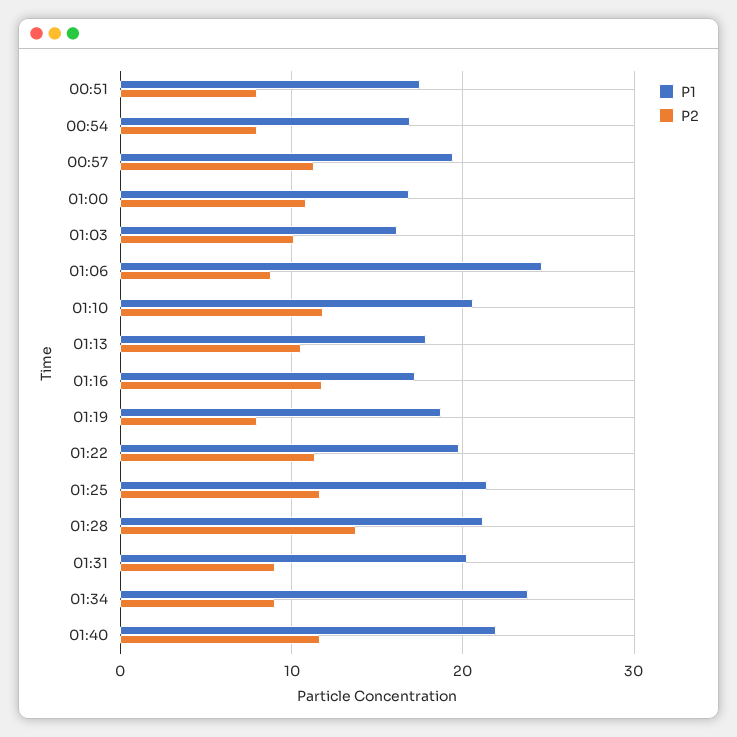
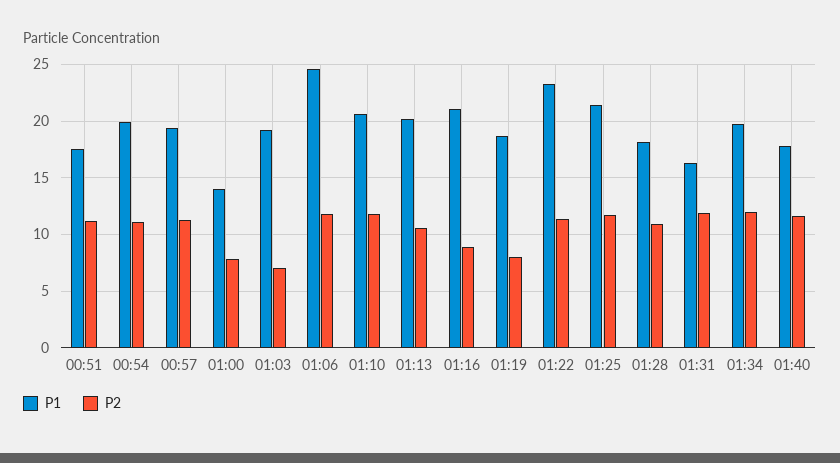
P2, 00:51: 8 -> 11
P1, 00:54: 17 -> 20
P2, 00:54: 8 -> 11
P1, 01:00: 17 -> 14
P2, 01:00: 11 -> 8
P1, 01:03: 16 -> 19
P2, 01:03: 10 -> 7
P2, 01:06: 9 -> 12
P1, 01:13: 18 -> 20
P1, 01:16: 17 -> 21
P2, 01:16: 12 -> 9
P1, 01:22: 20 -> 23
P1, 01:28: 21 -> 18
P2, 01:28: 14 -> 11
P1, 01:31: 20 -> 16
P2, 01:31: 9 -> 12
P1, 01:34: 24 -> 20
P2, 01:34: 9 -> 12
P1, 01:40: 22 -> 18

